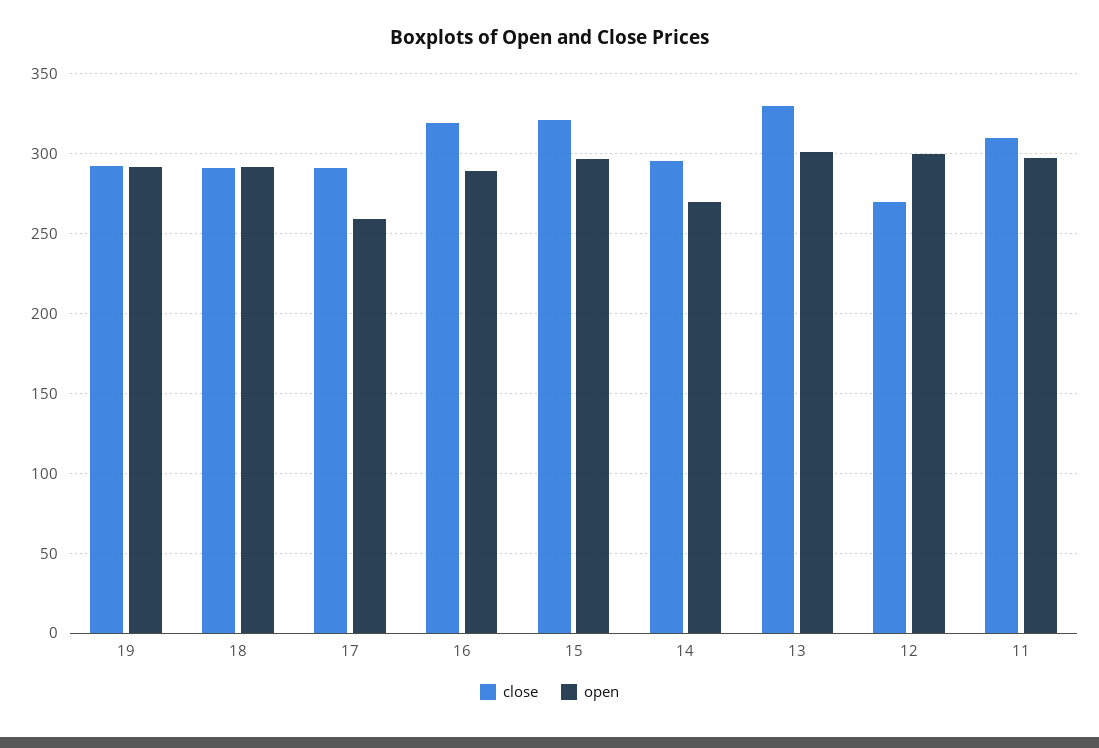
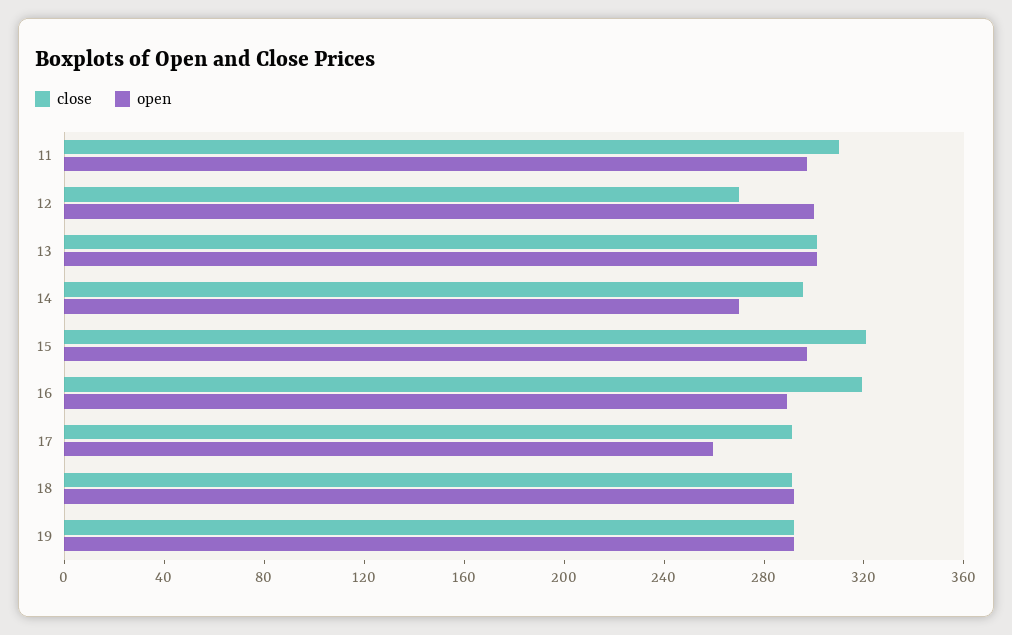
close, 13: 330 -> 300

